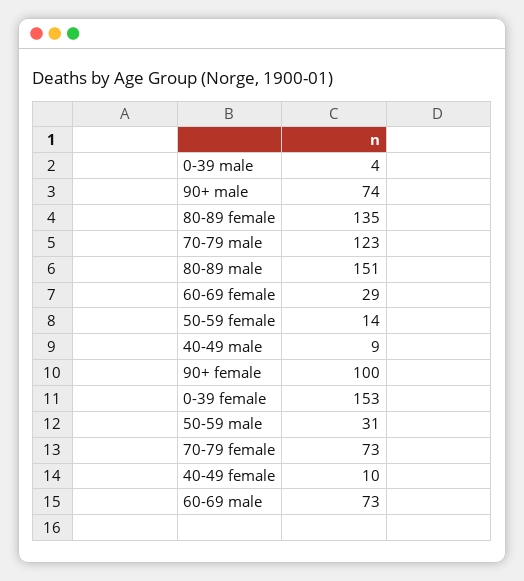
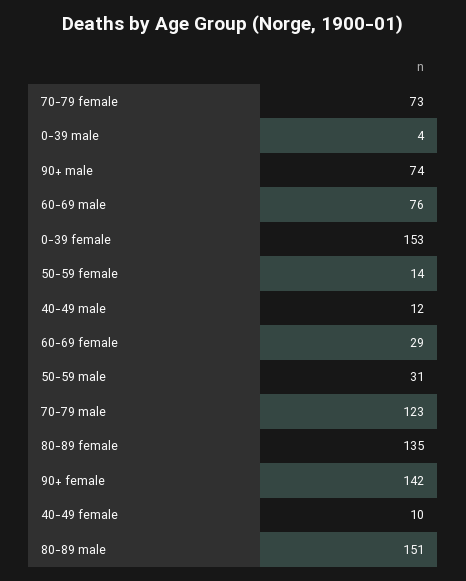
40-49 male: 9 -> 12
90+ female: 100 -> 142
60-69 male: 73 -> 76

